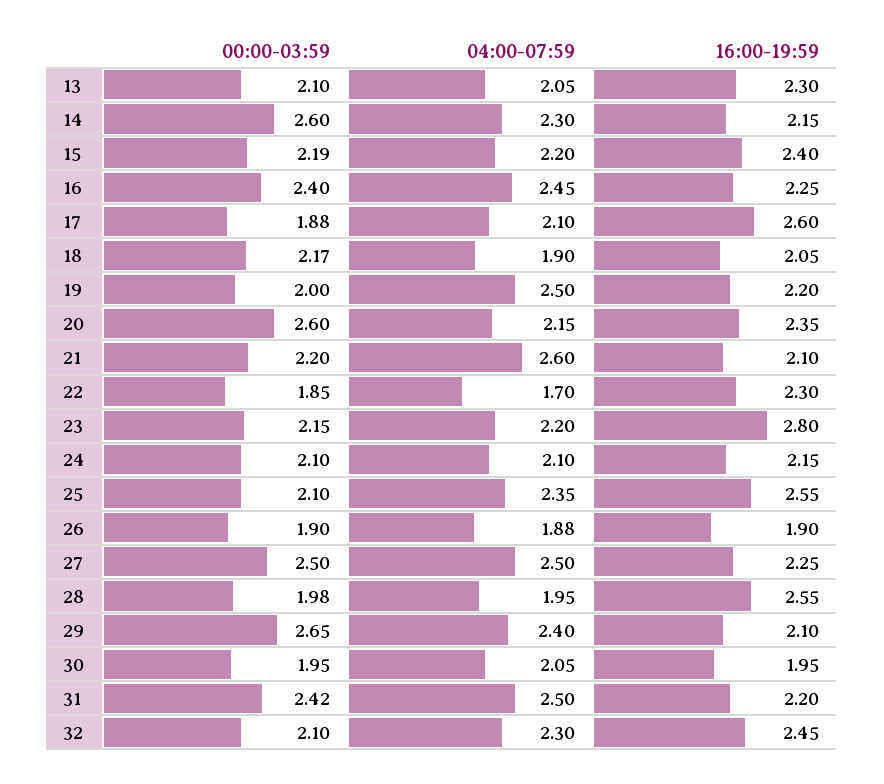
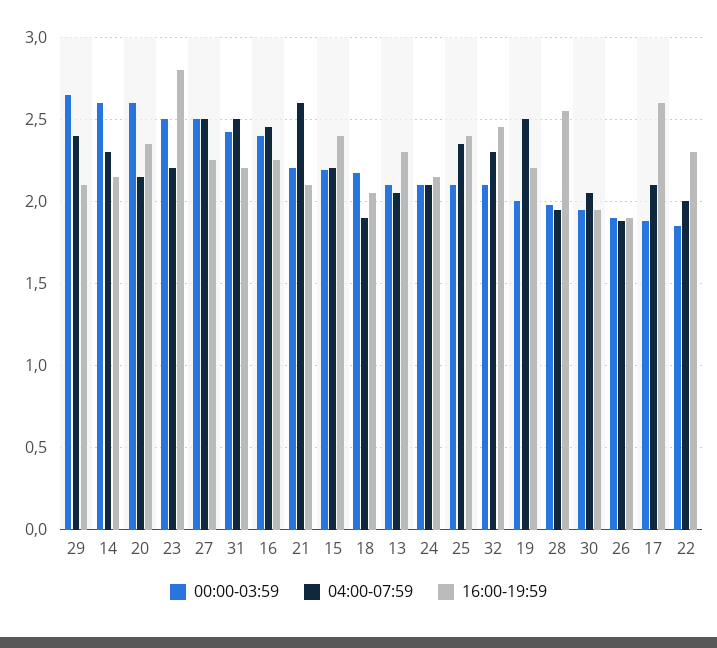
04:00-07:59, 22: 1.7 -> 2
00:00-03:59, 23: 2.15 -> 2.5
16:00-19:59, 25: 2.55 -> 2.4

